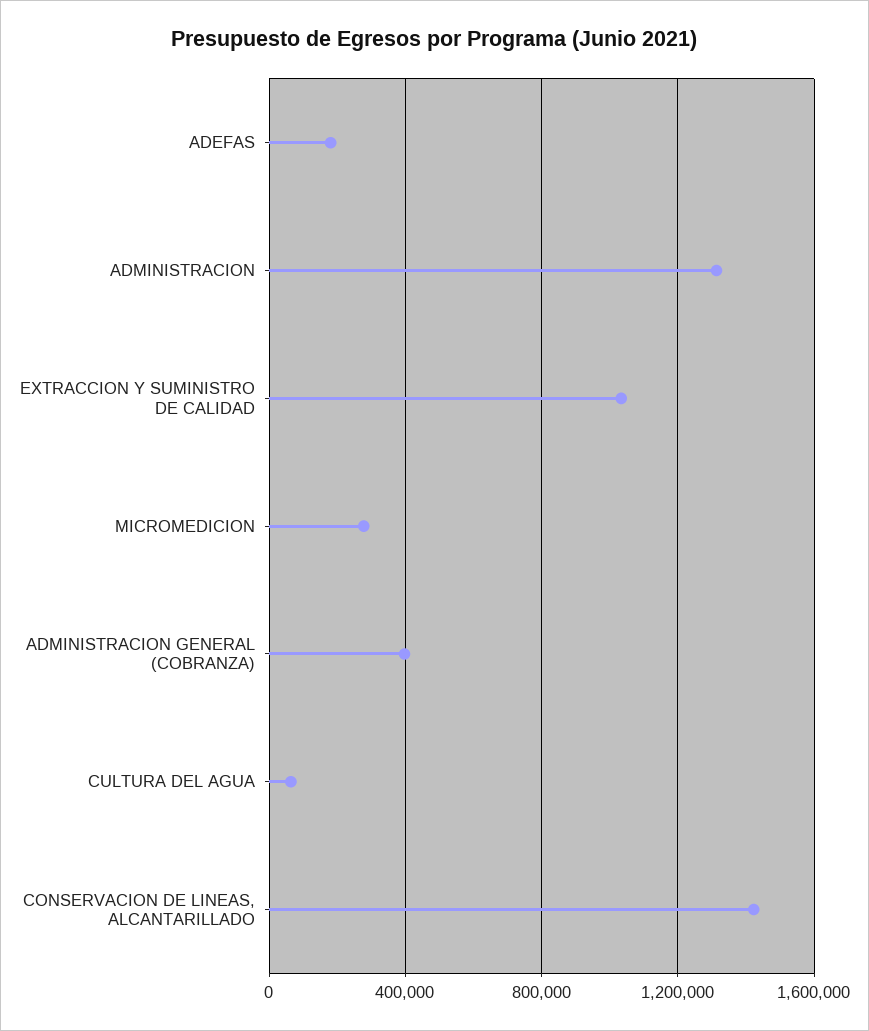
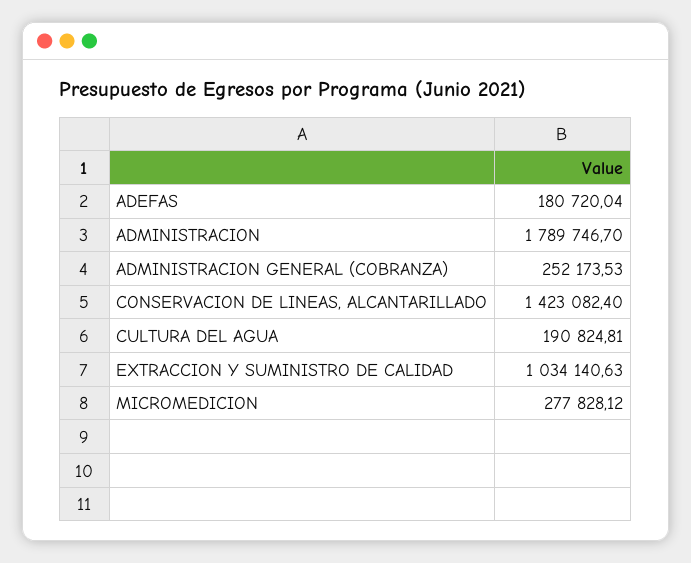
ADMINISTRACION: 1300000 -> 1789746.7
ADMINISTRACION GENERAL (COBRANZA): 400000 -> 252173.53
CULTURA DEL AGUA: 50000 -> 190824.81

